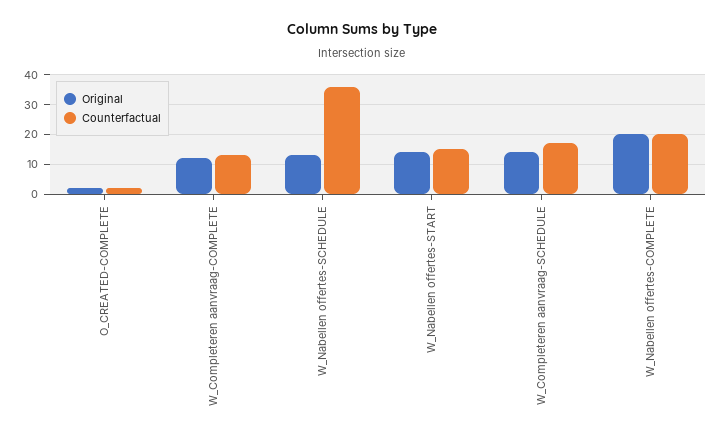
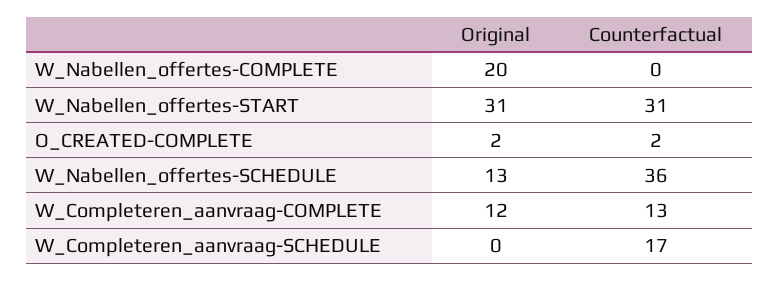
Original, W_Nabellen offertes-START: 15 -> 31
Counterfactual, W_Nabellen offertes-START: 15 -> 31
Original, W_Completeren aanvraag-SCHEDULE: 15 -> 0
Counterfactual, W_Nabellen offertes-COMPLETE: 20 -> 0

